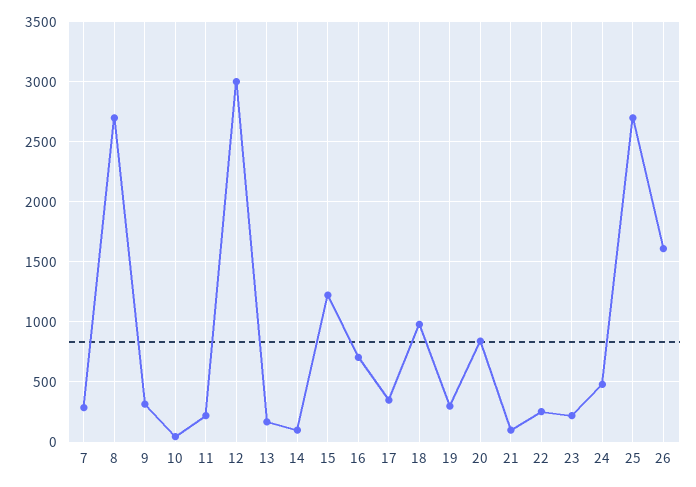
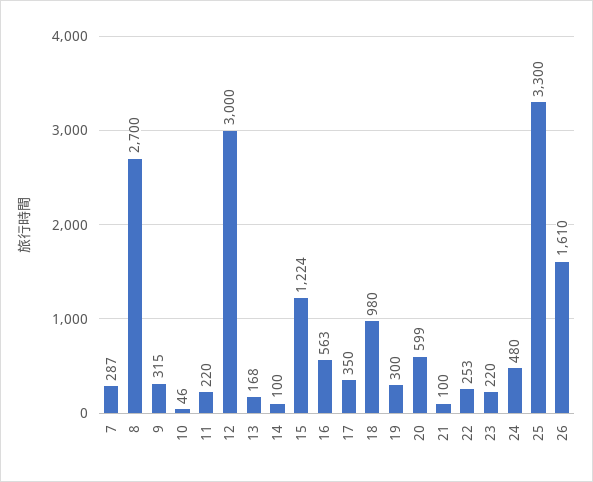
16: 700 -> 563
20: 850 -> 599
25: 2700 -> 3300

